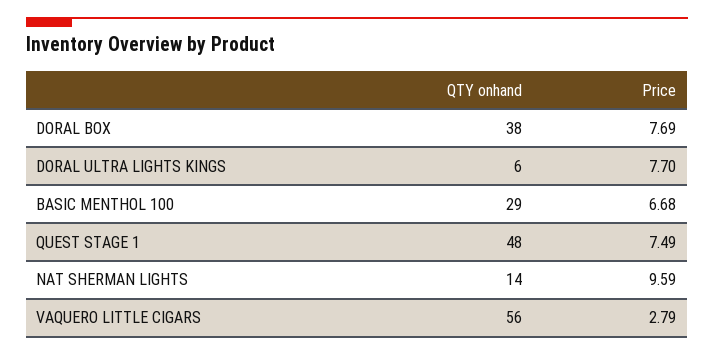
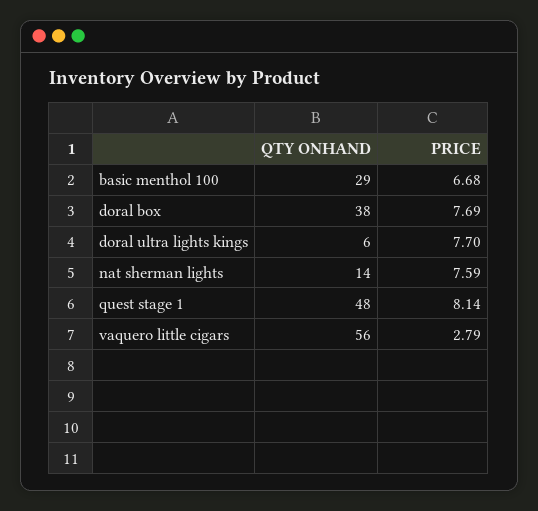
Price, QUEST STAGE 1: 7.49 -> 8.14
Price, NAT SHERMAN LIGHTS: 9.59 -> 7.59

